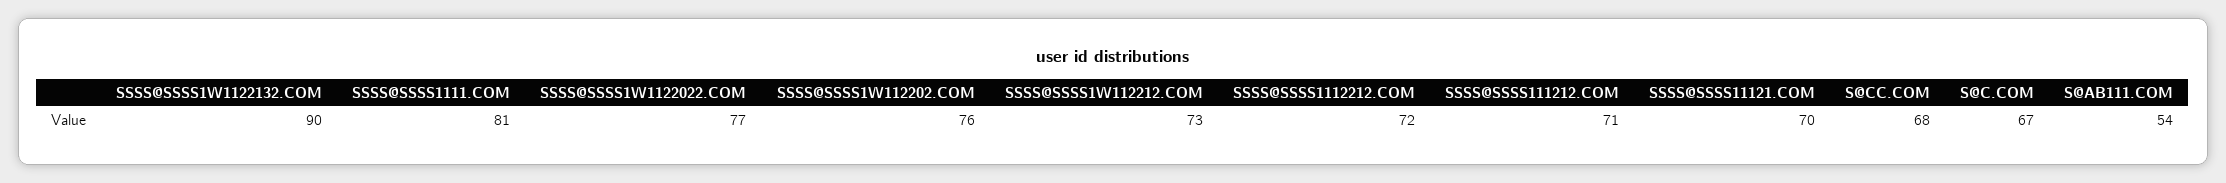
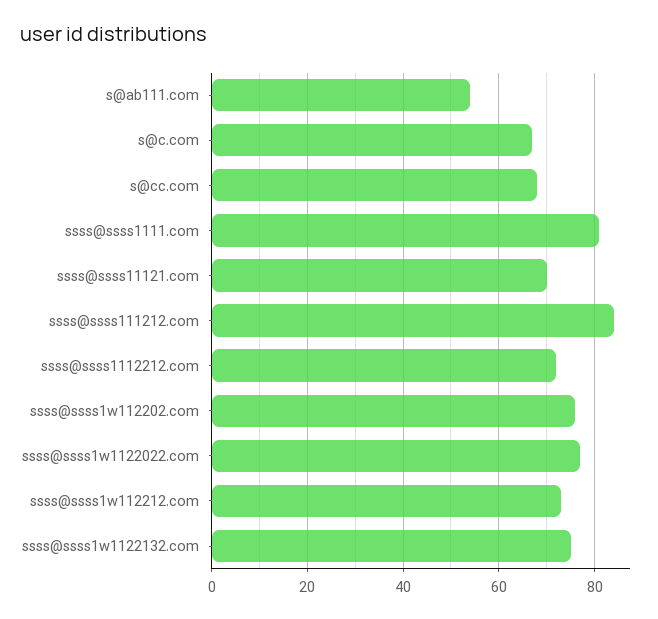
SSSS@SSSS1W1122132.COM: 90 -> 75
SSSS@SSSS111212.COM: 71 -> 85

